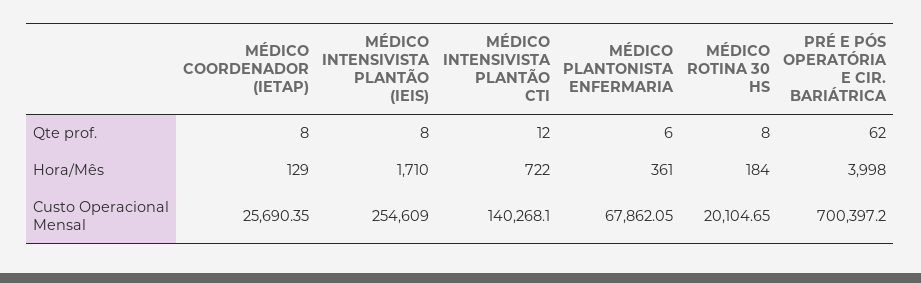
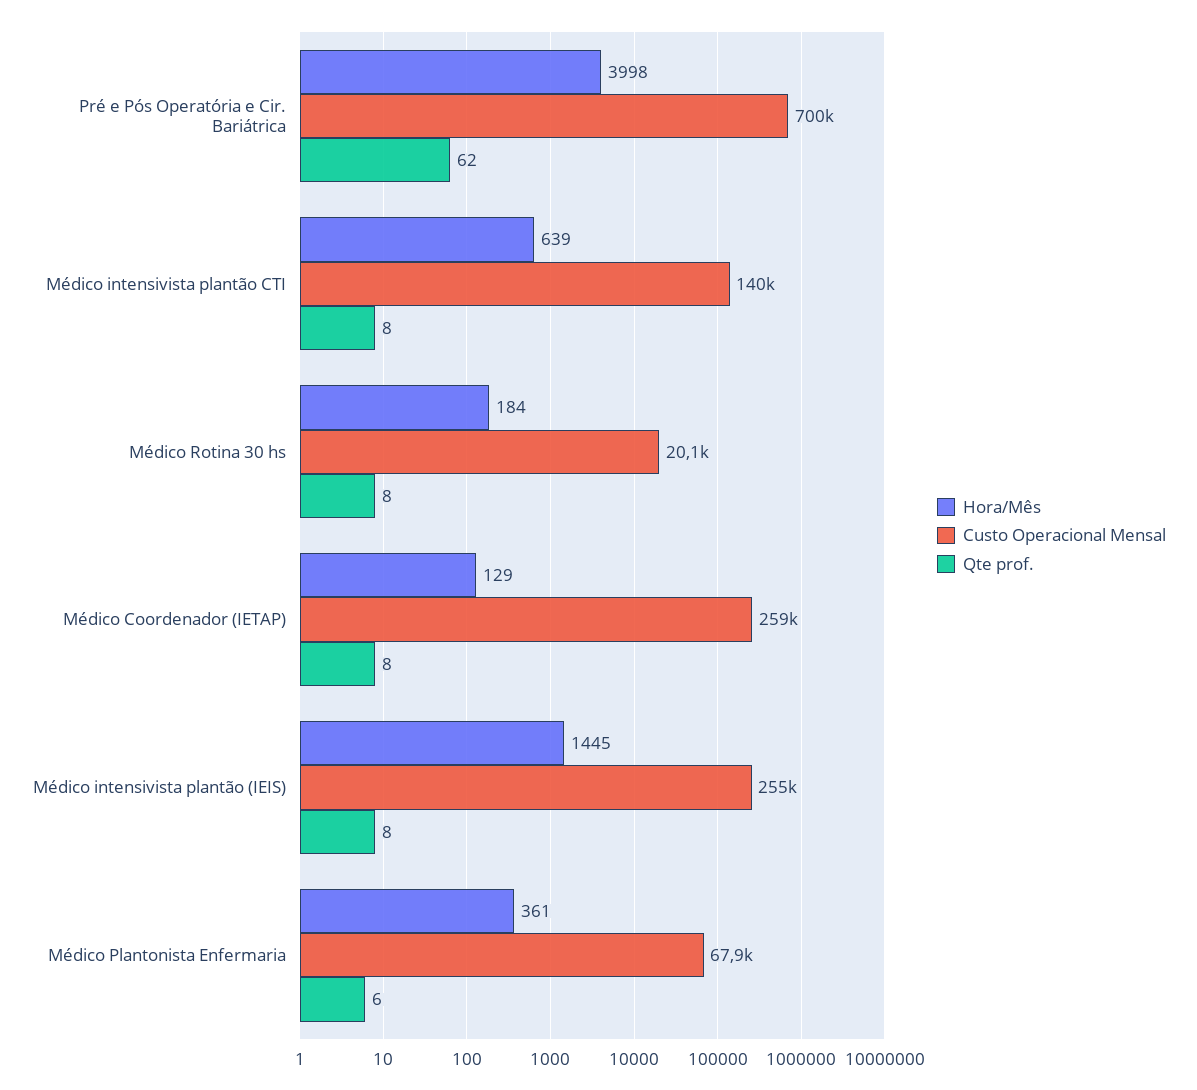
Qte prof., MÉDICO INTENSIVISTA PLANTÃO CTI: 12 -> 8
Hora/Mês, MÉDICO INTENSIVISTA PLANTÃO (IEIS): 1710 -> 1445
Hora/Mês, MÉDICO INTENSIVISTA PLANTÃO CTI: 722 -> 639
Custo Operacional Mensal, MÉDICO COORDENADOR (IETAP): 25690.35 -> 259000

